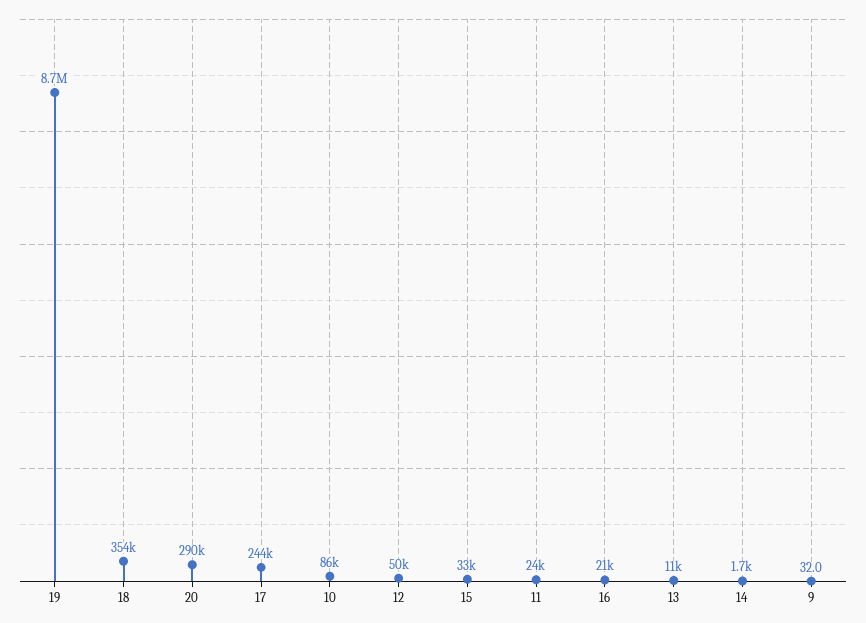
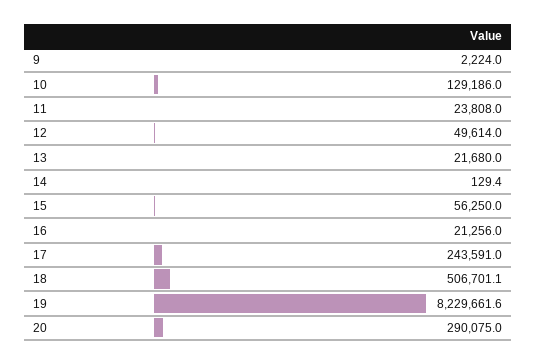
19: 8700000 -> 8229661.6
18: 354000 -> 506701.1
10: 86000 -> 129186
15: 33000 -> 56250
13: 11000 -> 21680
14: 1700 -> 129.4
9: 32 -> 2224

